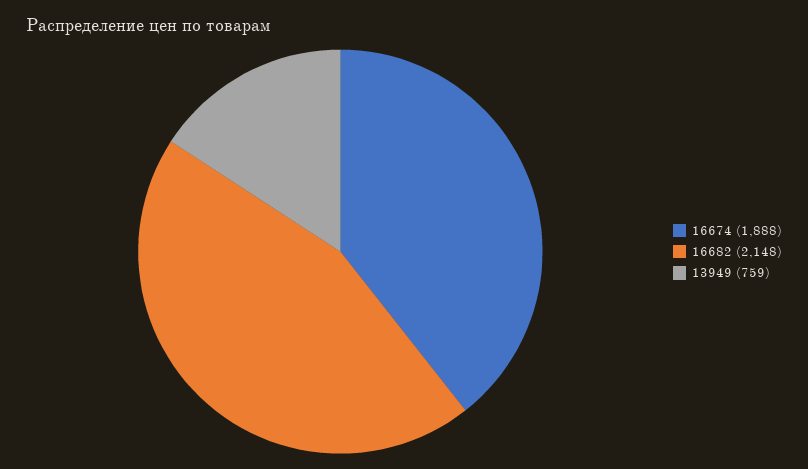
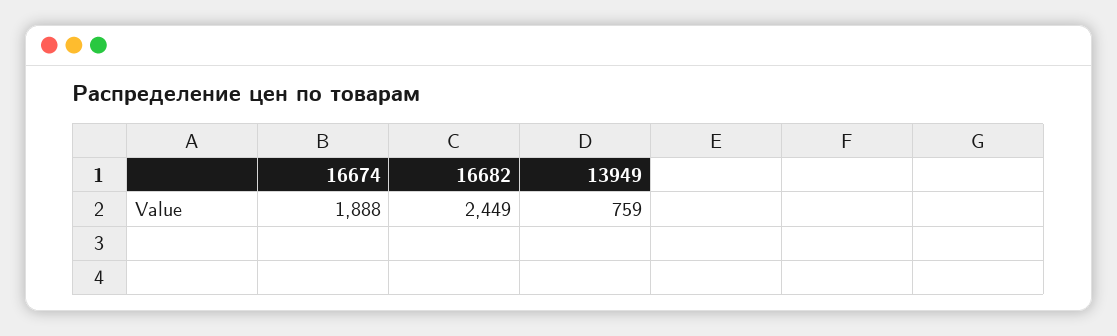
16682: 2148 -> 2449

